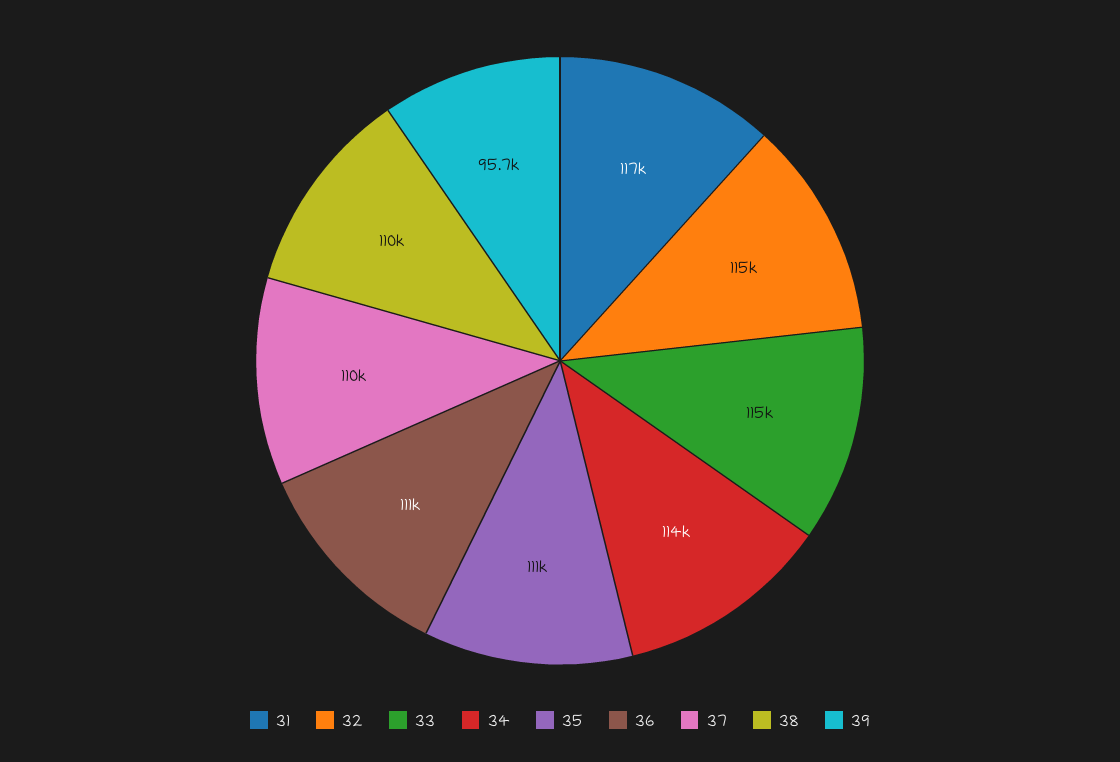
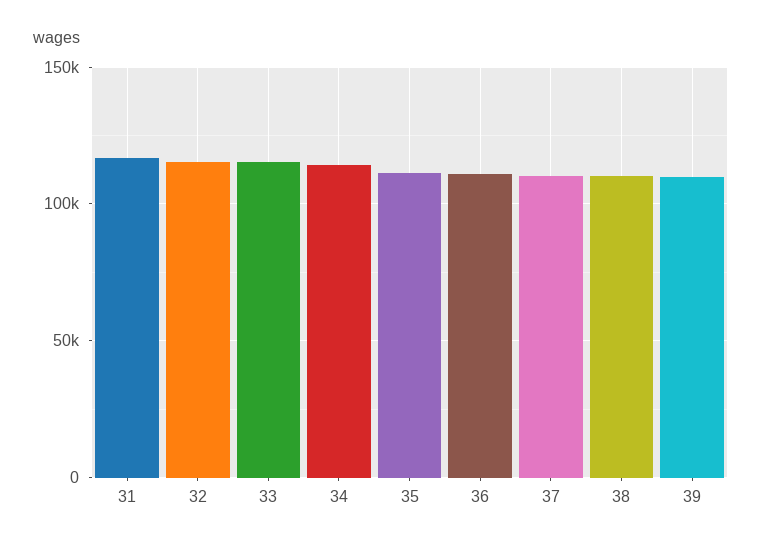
39: 95700 -> 110000

